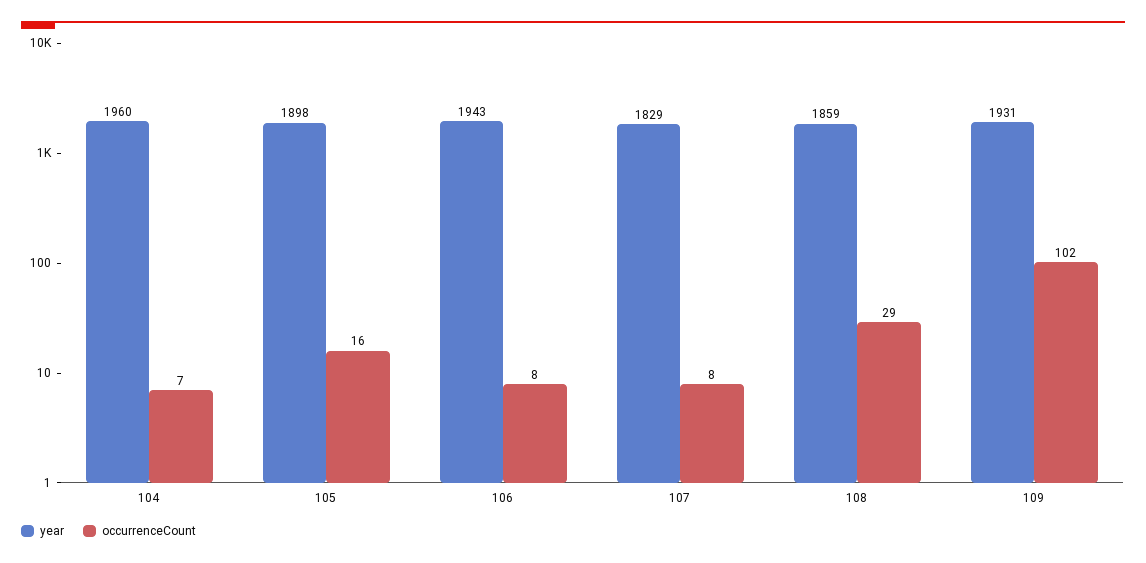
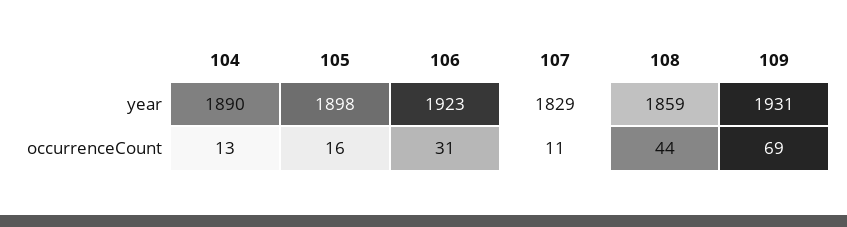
year, 104: 1960 -> 1890
occurrenceCount, 104: 7 -> 13
year, 106: 1943 -> 1923
occurrenceCount, 106: 8 -> 31
occurrenceCount, 107: 8 -> 11
occurrenceCount, 108: 29 -> 44
occurrenceCount, 109: 102 -> 69

